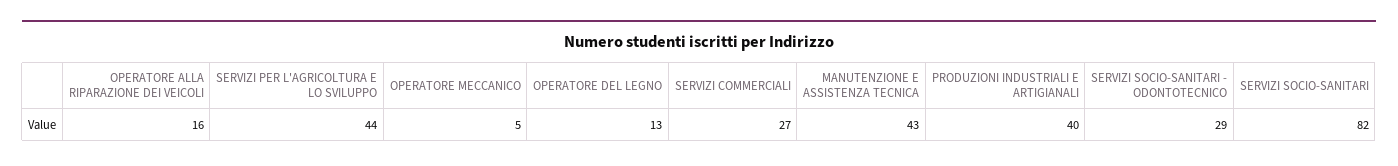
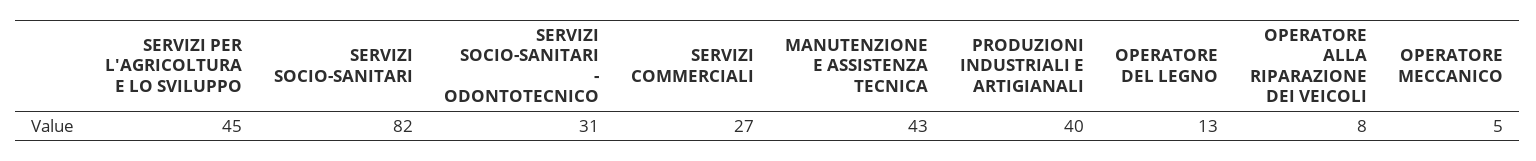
OPERATORE ALLA RIPARAZIONE DEI VEICOLI: 16 -> 8
SERVIZI PER L'AGRICOLTURA E LO SVILUPPO: 44 -> 45
SERVIZI SOCIO-SANITARI - ODONTOTECNICO: 29 -> 31

